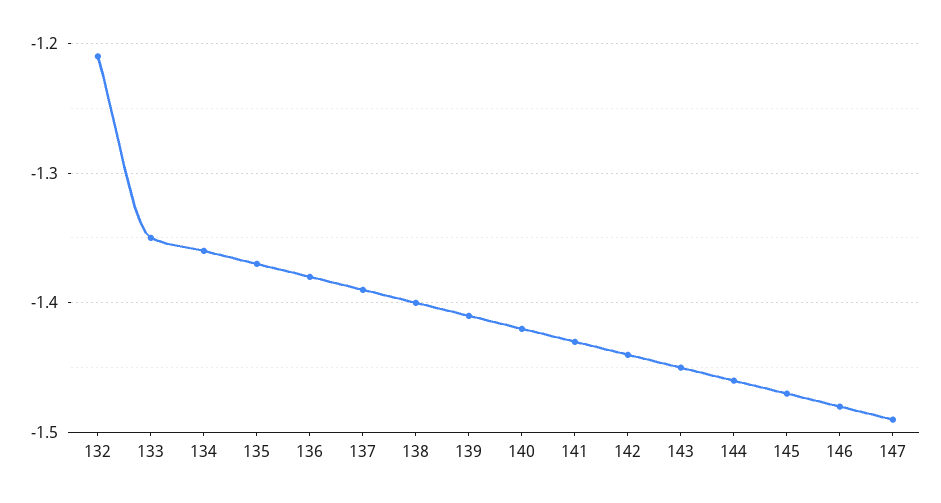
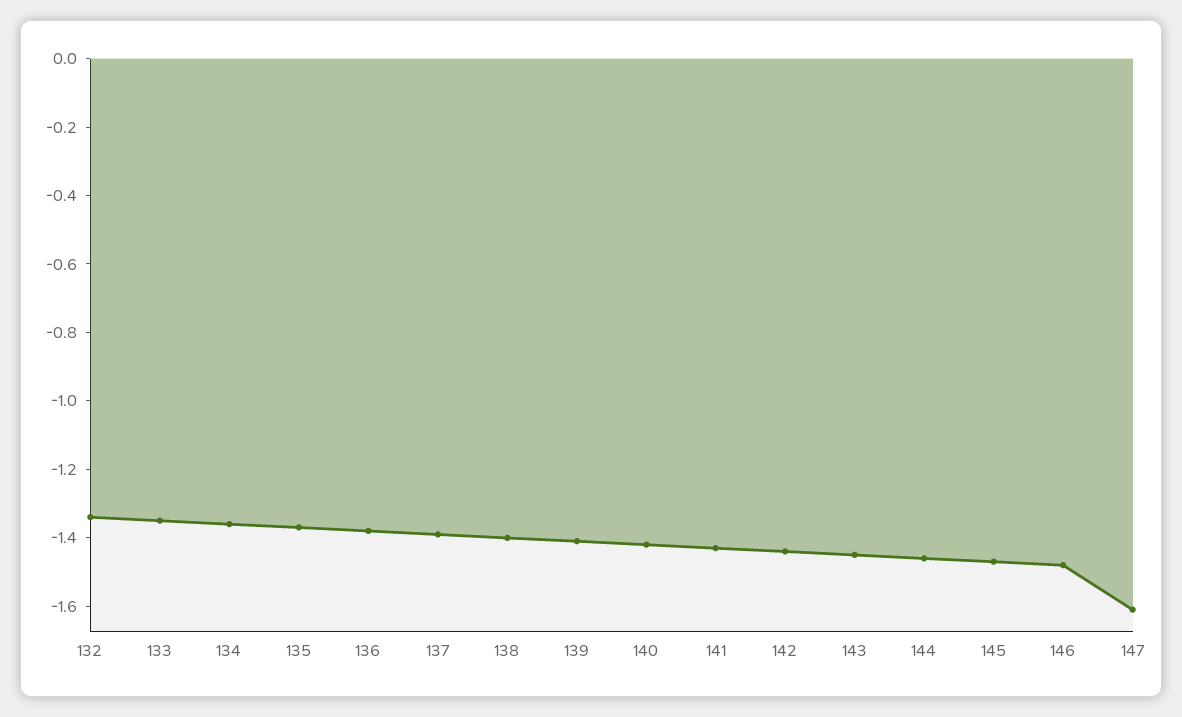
132: -1.21 -> -1.35
147: -1.49 -> -1.6

